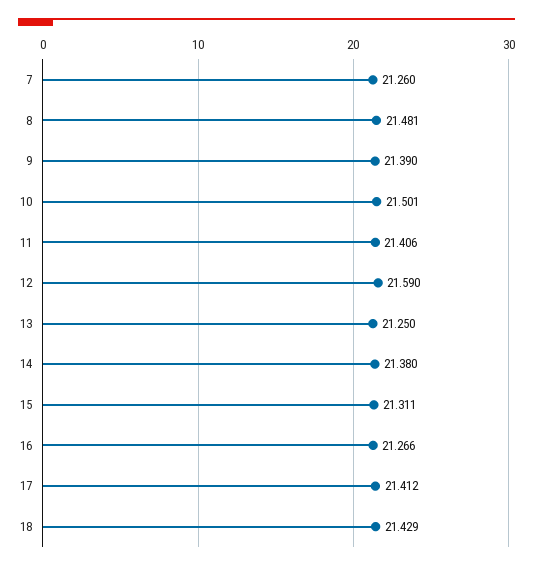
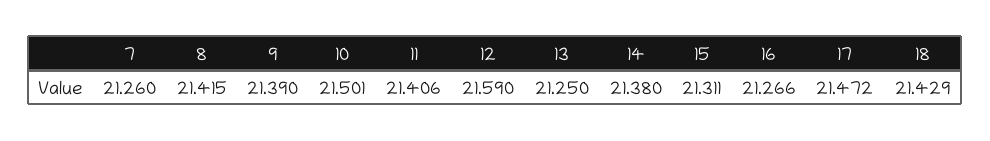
8: 21.481 -> 21.415
17: 21.412 -> 21.472

